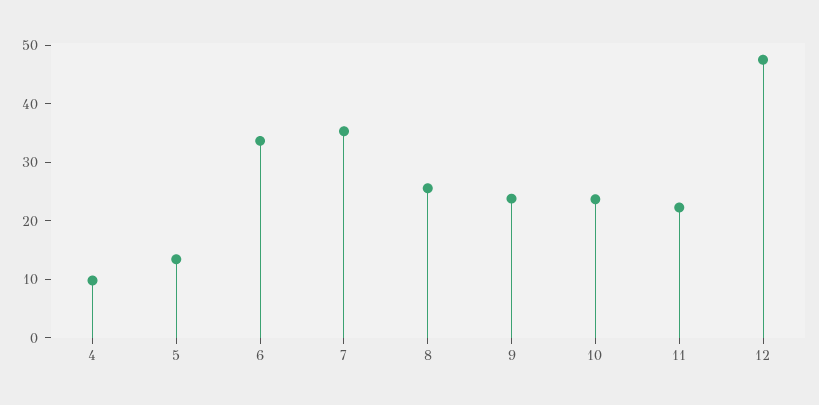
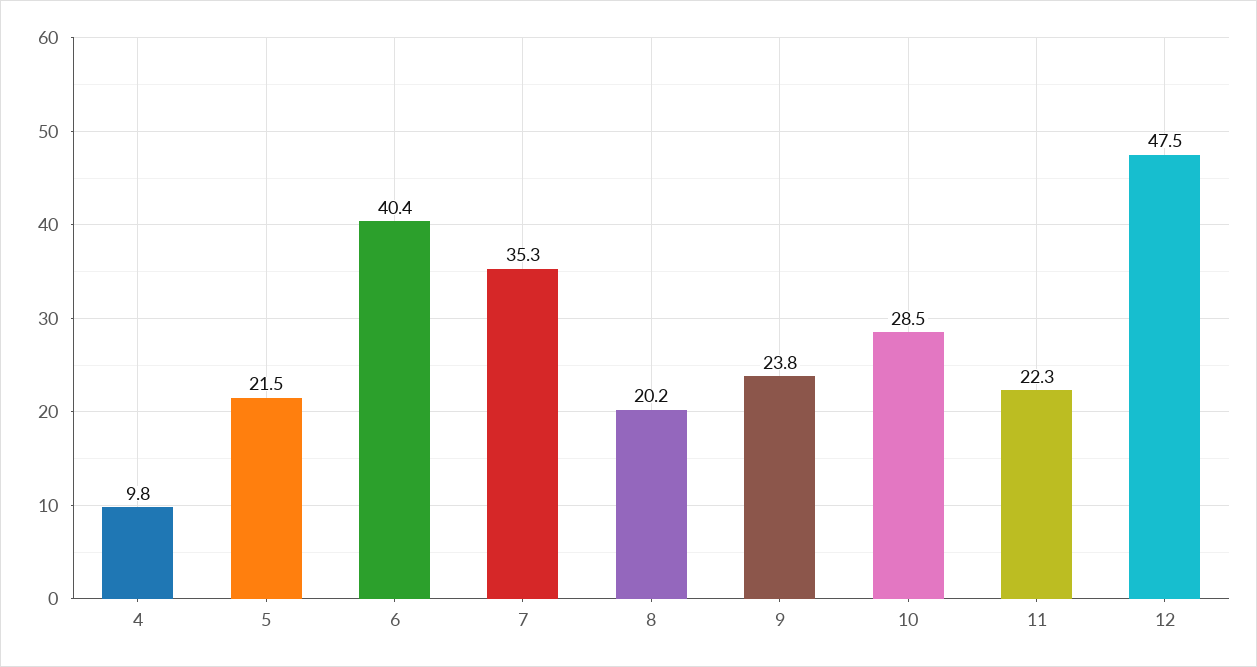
5: 14 -> 21.5
6: 34 -> 40.4
8: 26 -> 20.2
10: 24 -> 28.5

